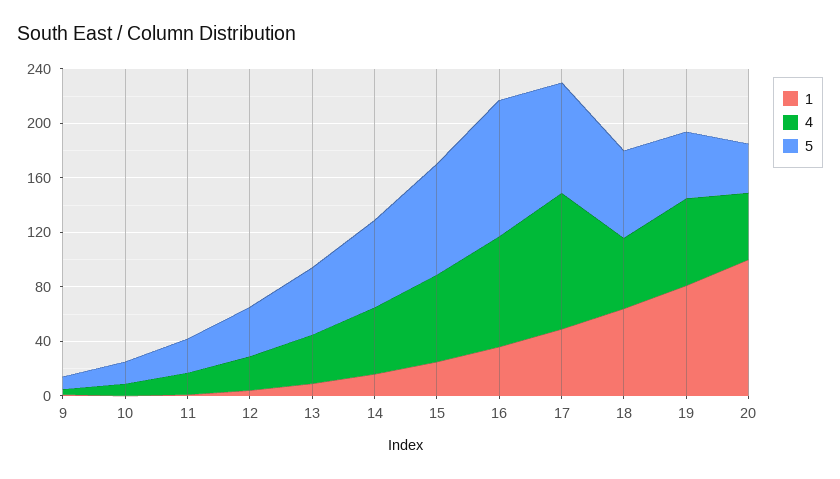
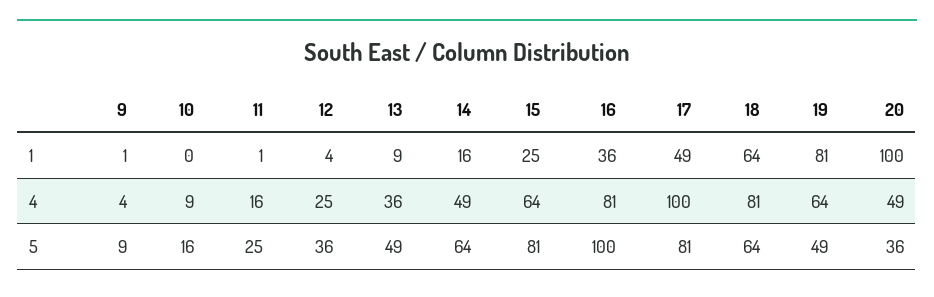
4, 18: 50 -> 81

